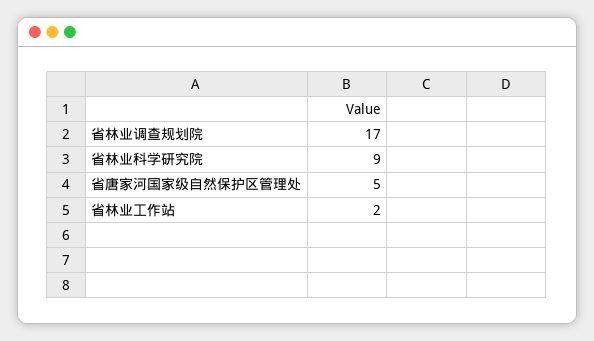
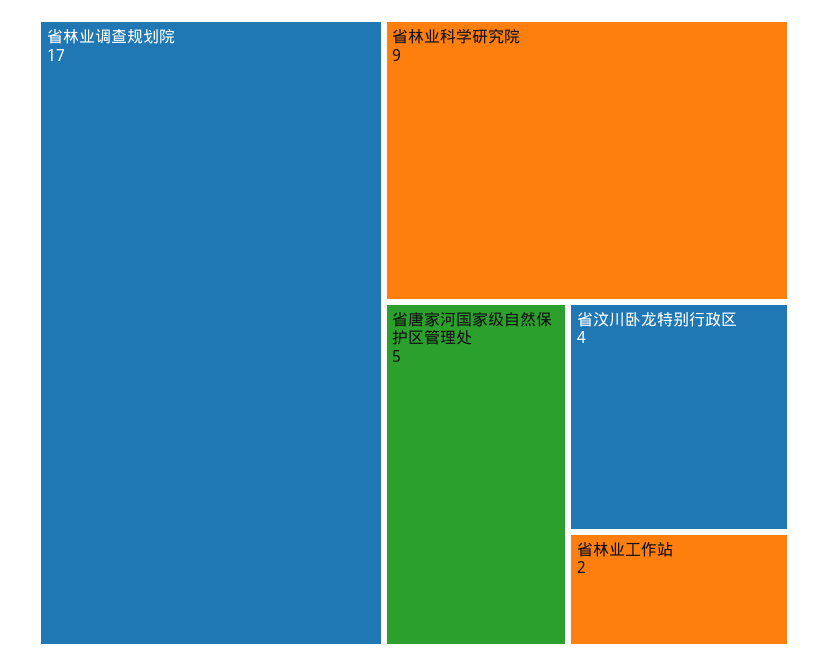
省汶川卧龙特别行政区: none -> 4

